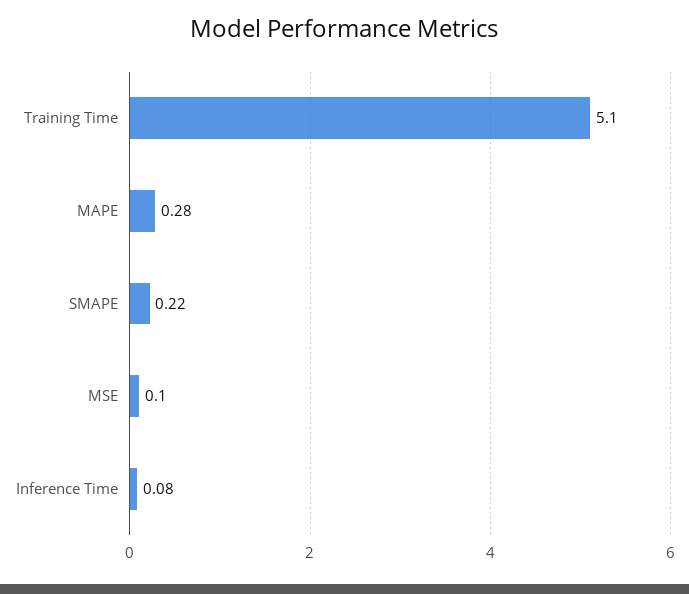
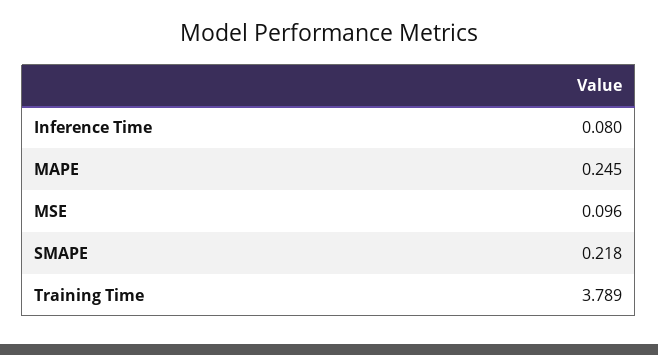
Training Time: 5.1 -> 3.789
MAPE: 0.28 -> 0.245

